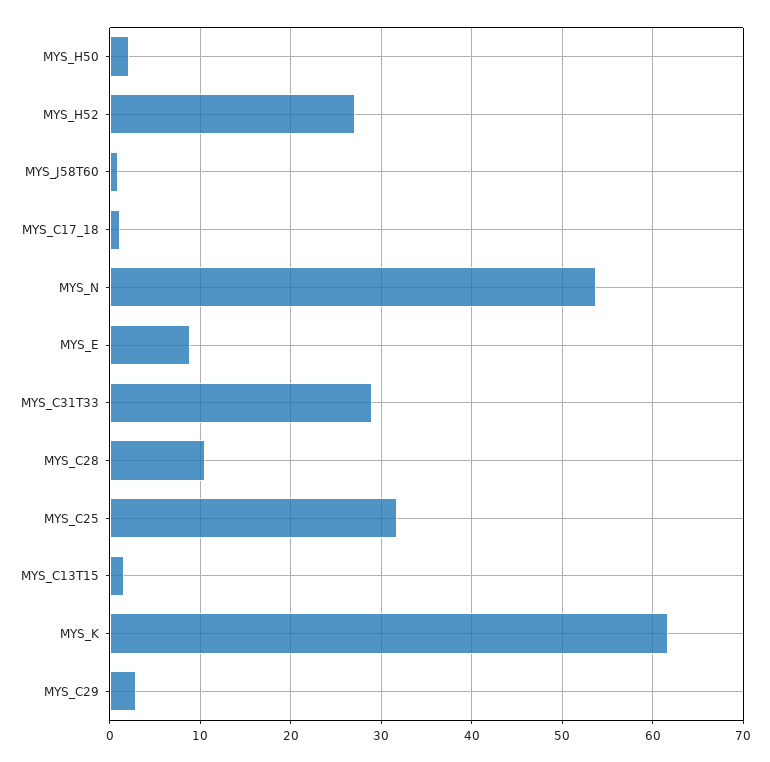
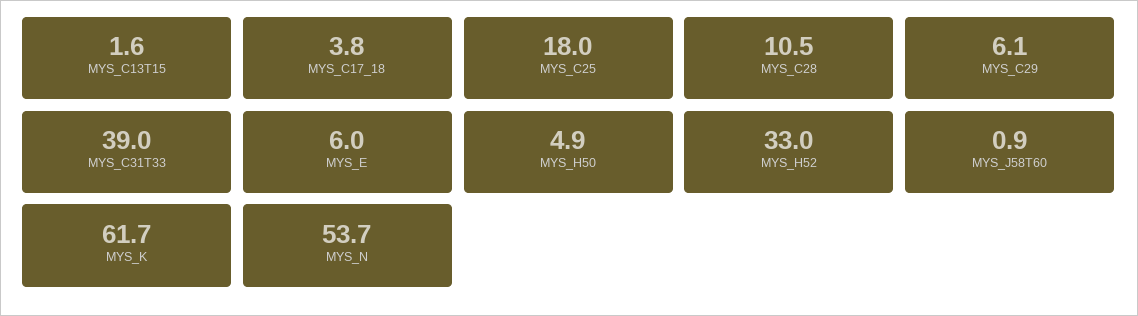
MYS_H50: 2 -> 4.9
MYS_H52: 27 -> 33
MYS_C17_18: 1 -> 3.8
MYS_E: 9 -> 6
MYS_C31T33: 29 -> 39
MYS_C25: 32 -> 18
MYS_C29: 3 -> 6.1

